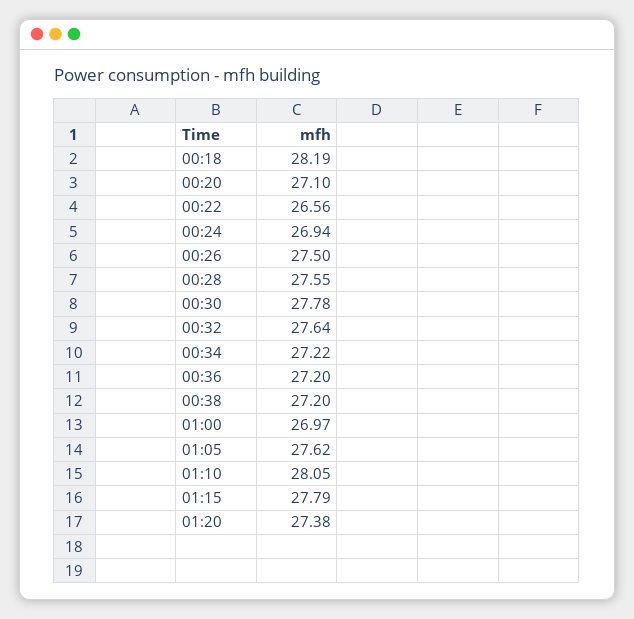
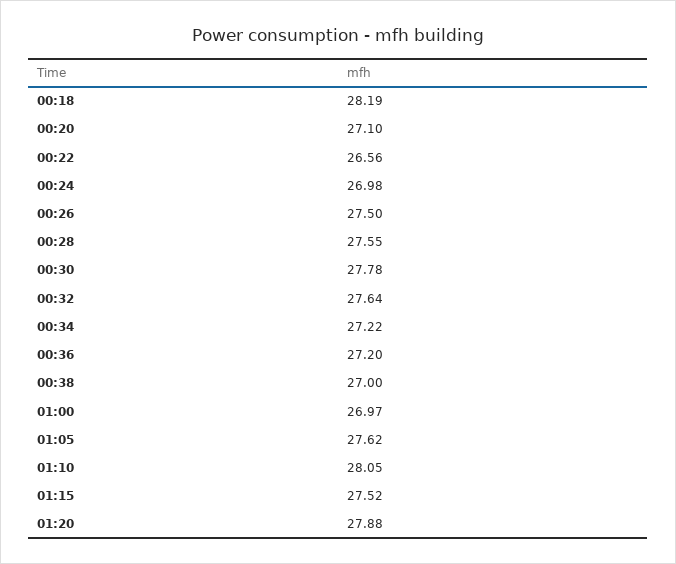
00:24: 26.94 -> 26.98
00:38: 27.2 -> 27
01:15: 27.79 -> 27.52
01:20: 27.38 -> 27.88

